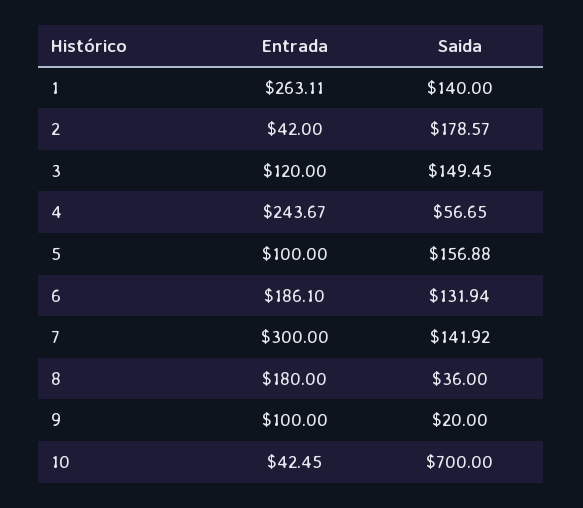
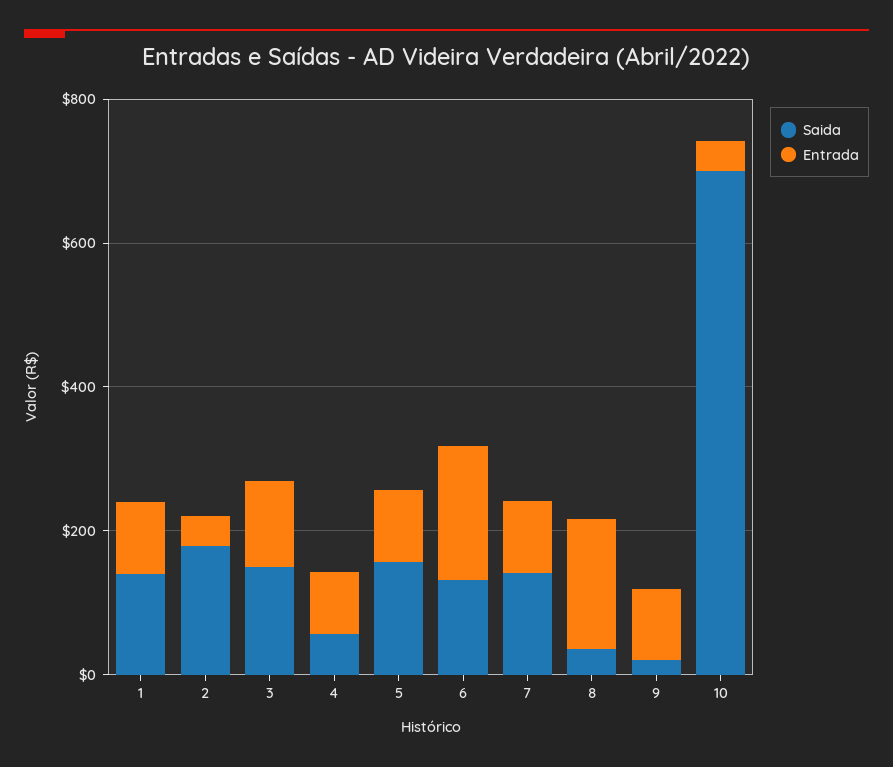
Entrada, 1: 263.11 -> 100
Entrada, 4: 243.67 -> 100
Entrada, 7: 300 -> 100

